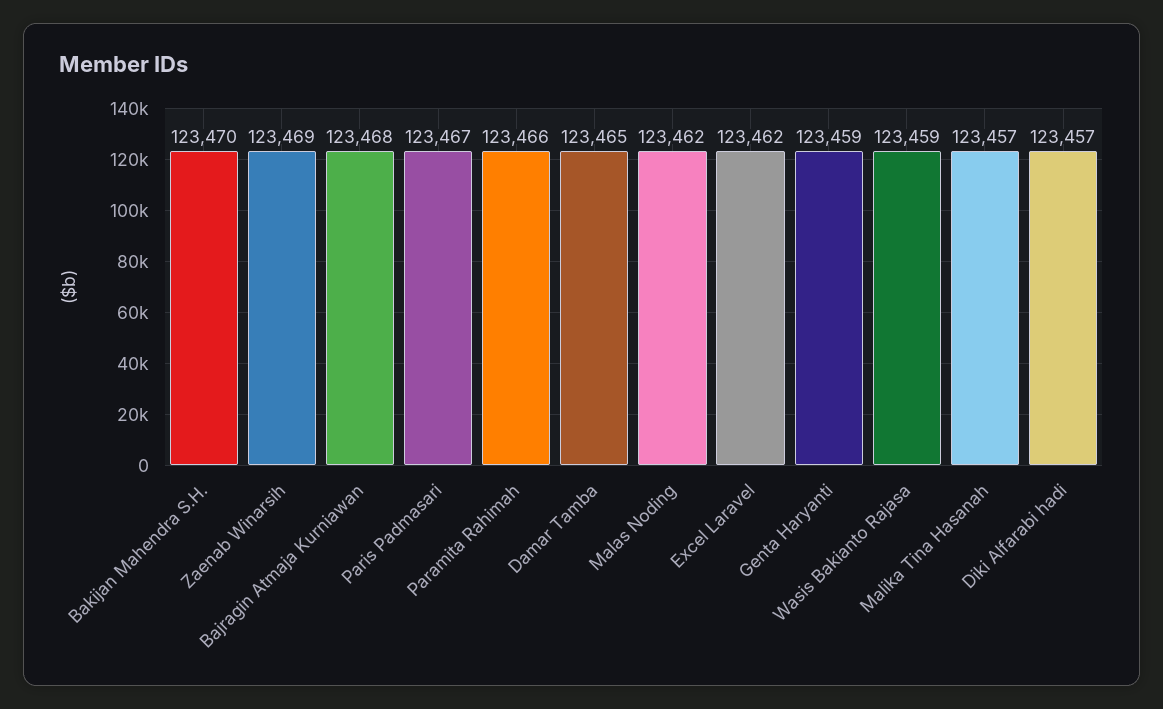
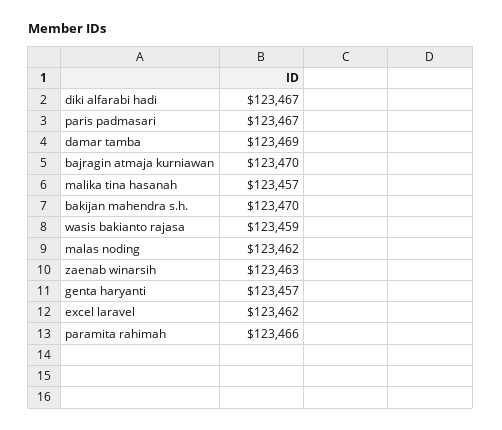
Zaenab Winarsih: 123469 -> 123463
Bajragin Atmaja Kurniawan: 123468 -> 123470
Damar Tamba: 123465 -> 123469
Genta Haryanti: 123459 -> 123457
Diki Alfarabi hadi: 123457 -> 123467

